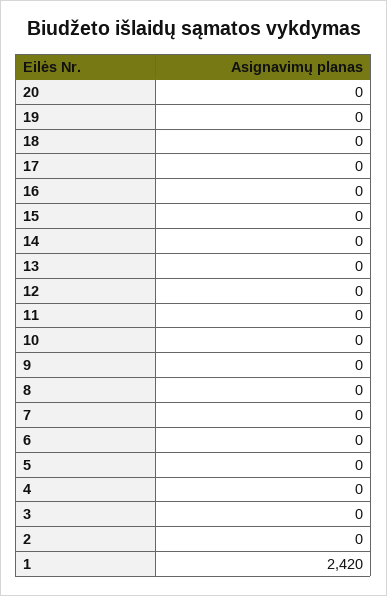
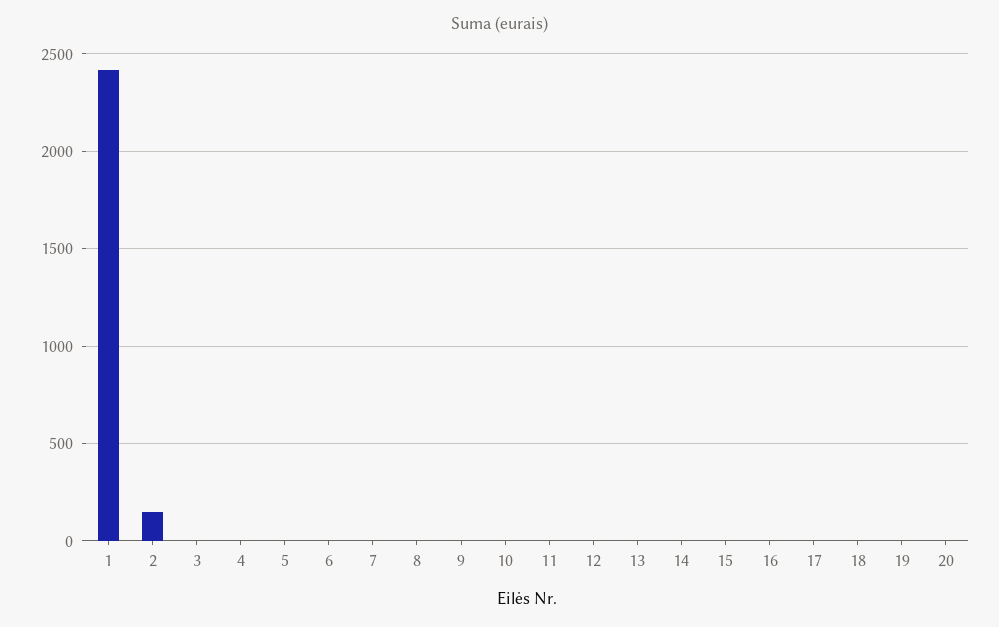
2: 0 -> 150

